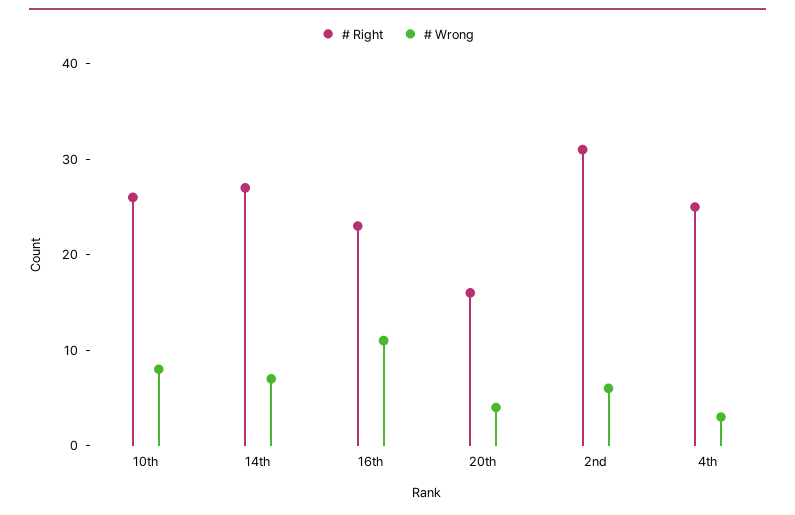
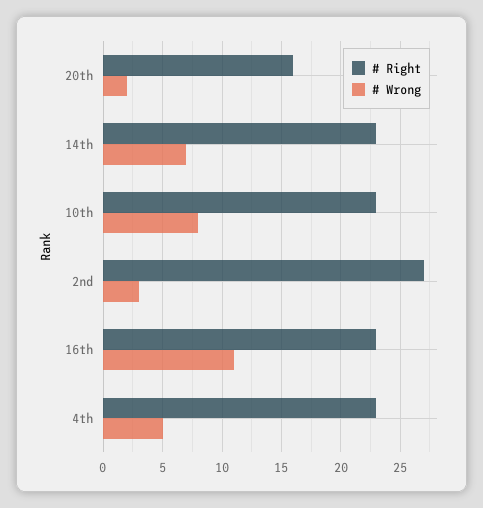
# Right, 10th: 26 -> 23
# Right, 14th: 27 -> 23
# Wrong, 20th: 4 -> 2
# Right, 2nd: 31 -> 27
# Wrong, 2nd: 6 -> 3
# Right, 4th: 25 -> 23
# Wrong, 4th: 3 -> 5

